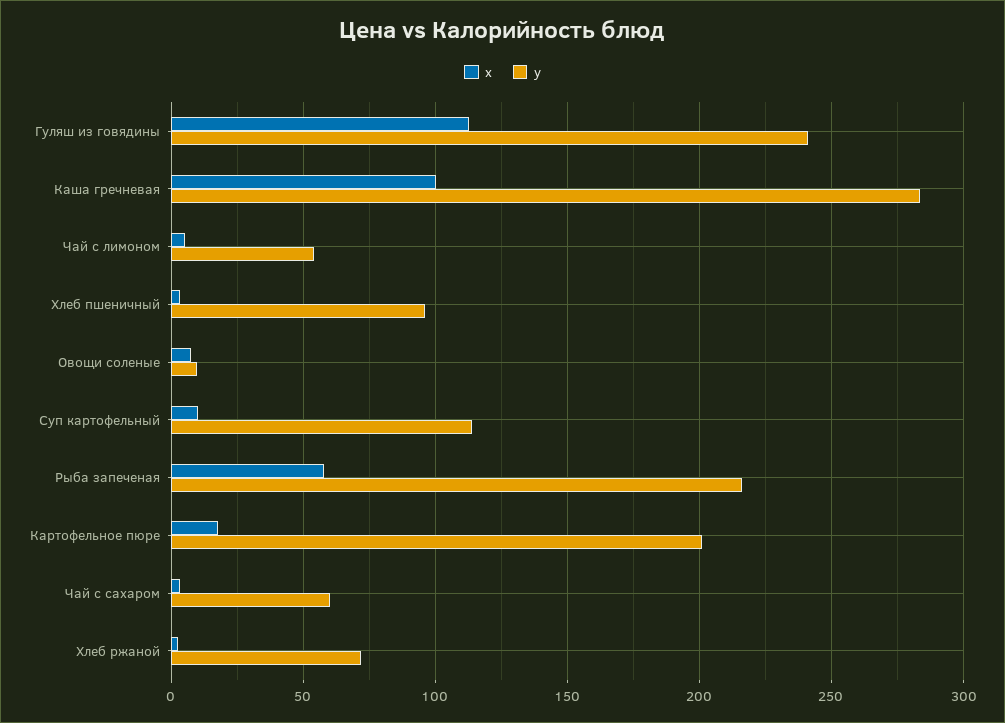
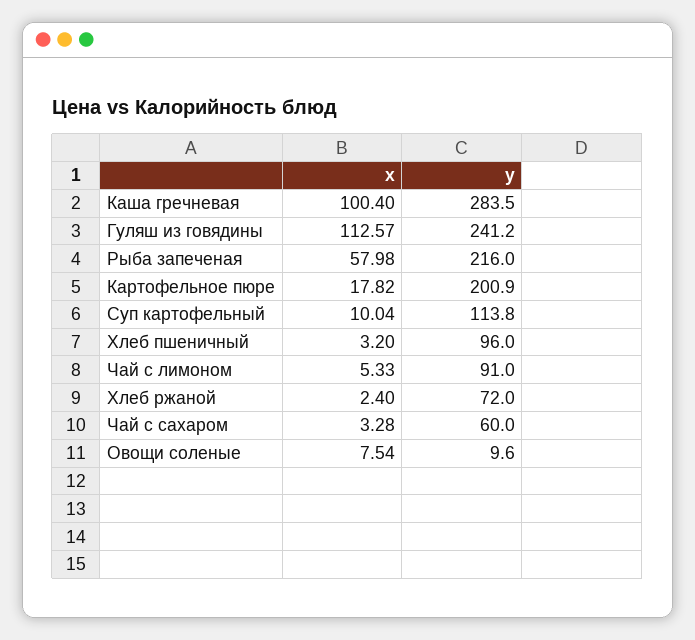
y, Чай с лимоном: 55 -> 91

